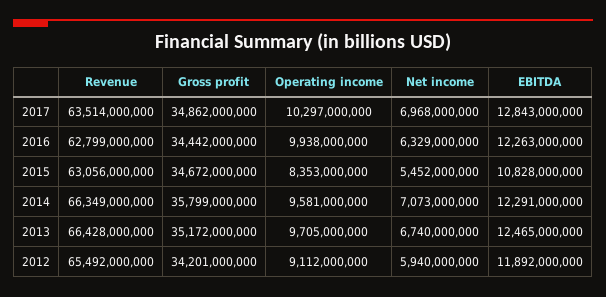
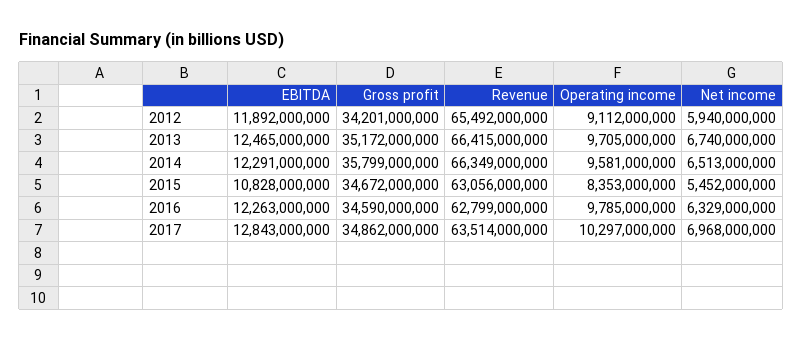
Gross profit, 2016: 34442000000 -> 34590000000
Operating income, 2016: 9938000000 -> 9785000000
Net income, 2014: 7073000000 -> 6513000000
Revenue, 2013: 66428000000 -> 66415000000

